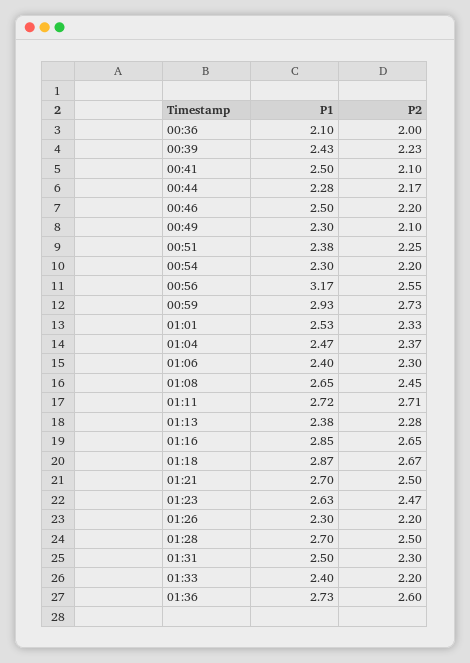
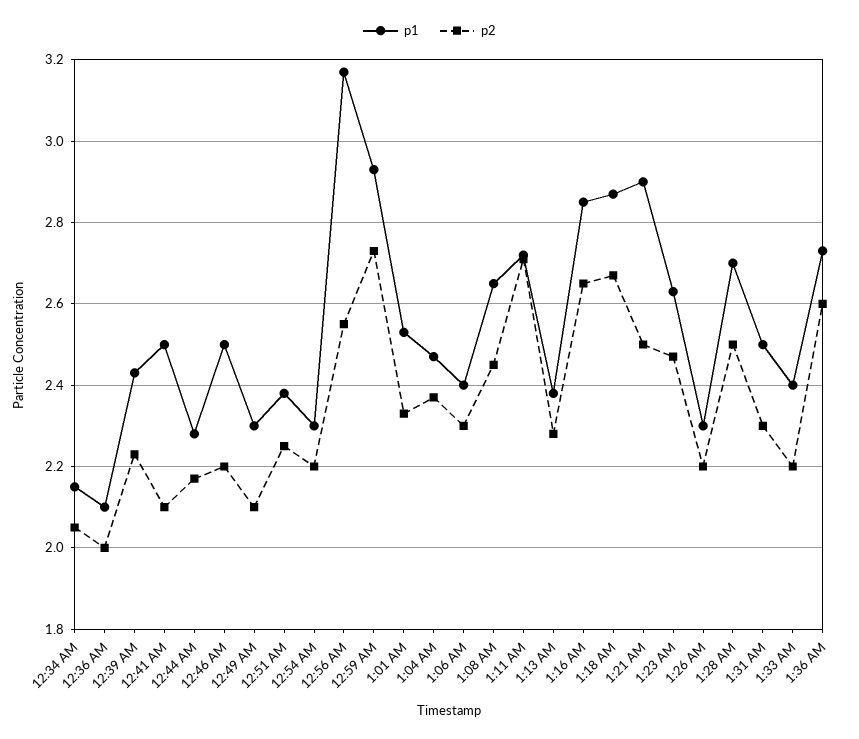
P1, 01:21: 2.7 -> 2.9
P1, 12:34 AM: none -> 2.15
P2, 12:34 AM: none -> 2.05

